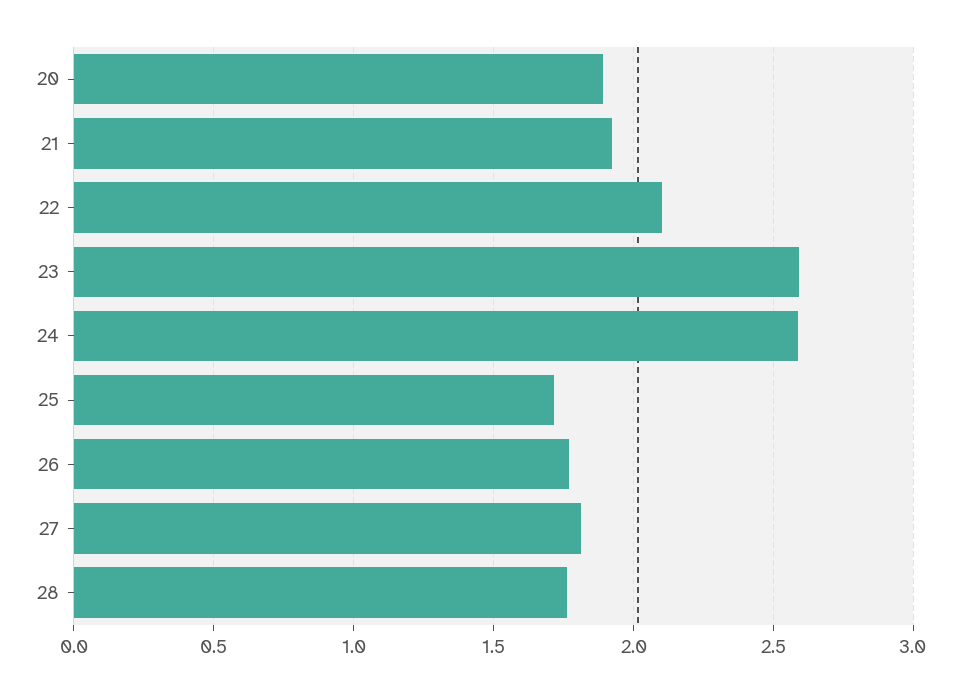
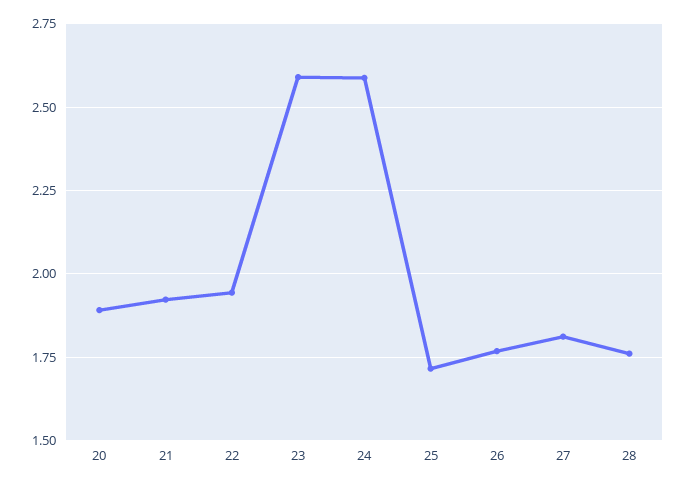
22: 2.1 -> 1.95

